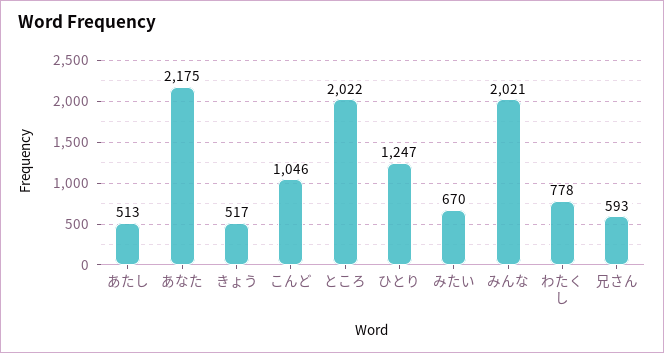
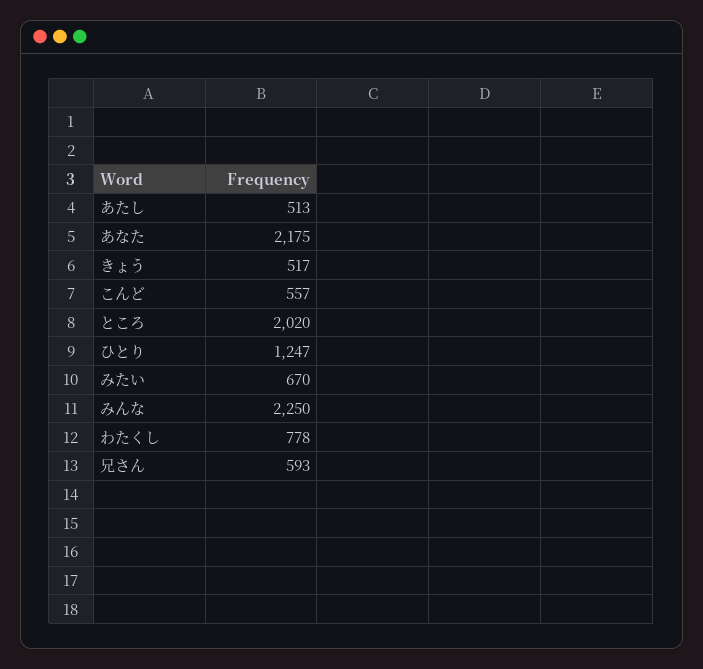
こんど: 1046 -> 557
ところ: 2022 -> 2020
みんな: 2021 -> 2250

